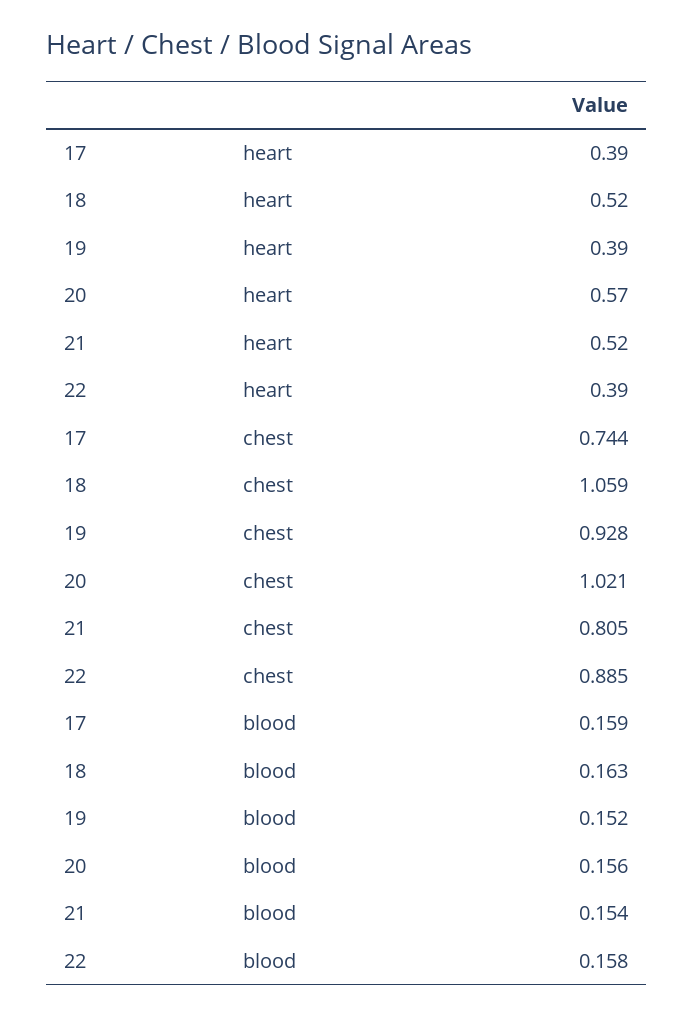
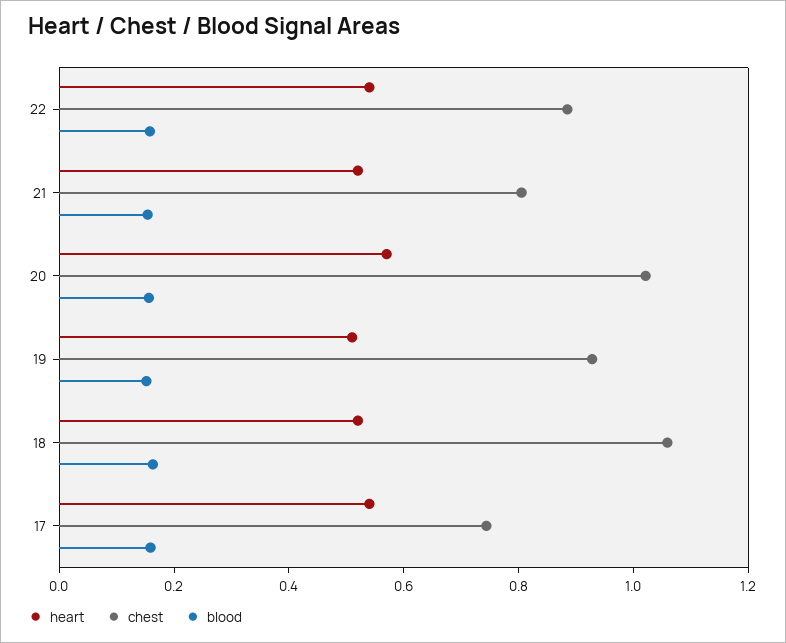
heart, 17: 0.39 -> 0.55
heart, 19: 0.39 -> 0.5
heart, 22: 0.39 -> 0.55

